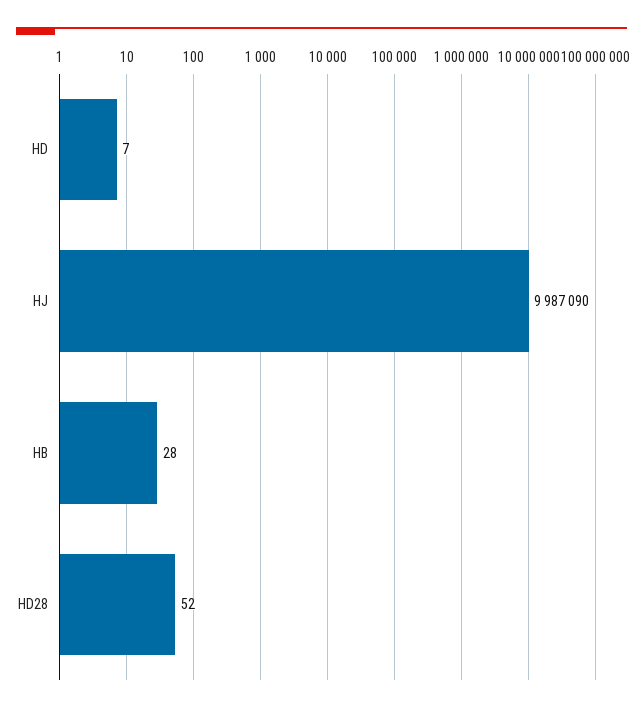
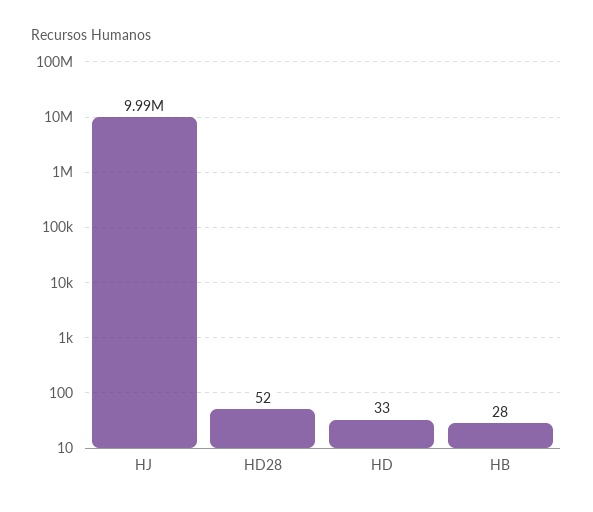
HD: 7 -> 33

